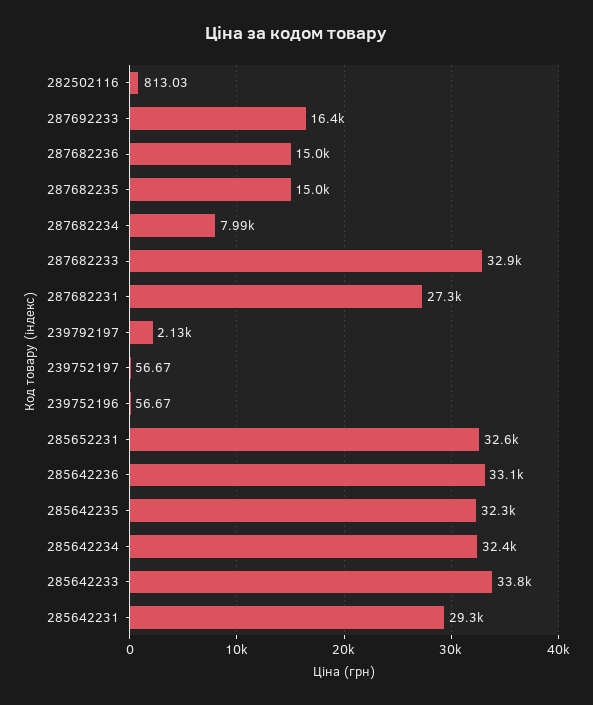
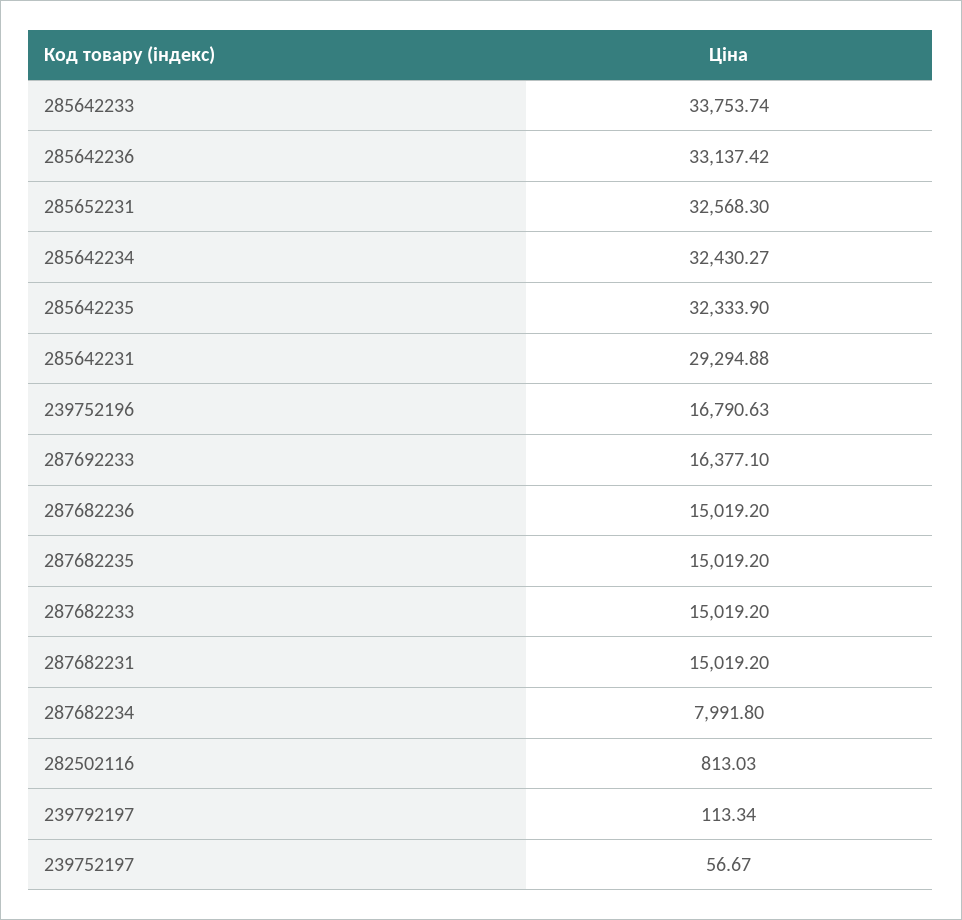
287682233: 32900 -> 15019.2
287682231: 27300 -> 15019.2
239792197: 2130 -> 113.34
239752196: 56.67 -> 16790.63

